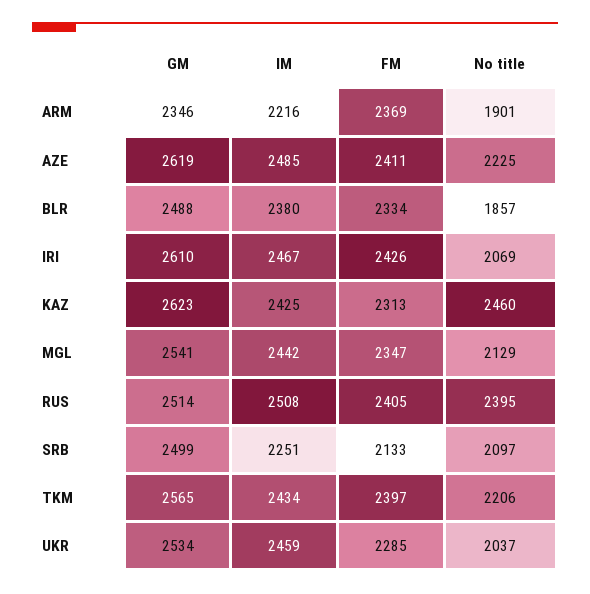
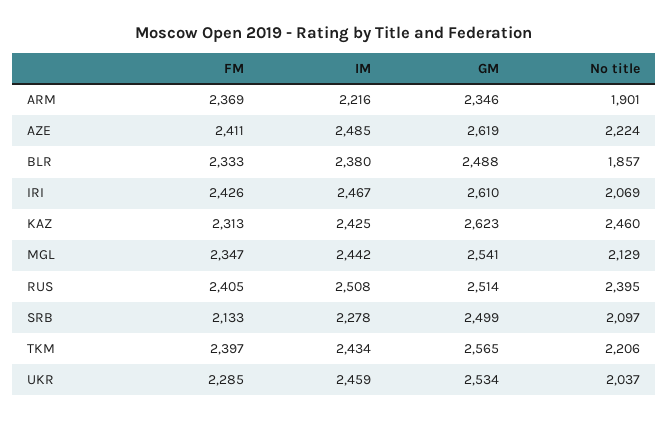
No title, AZE: 2225 -> 2224
FM, BLR: 2334 -> 2333
IM, SRB: 2251 -> 2278

